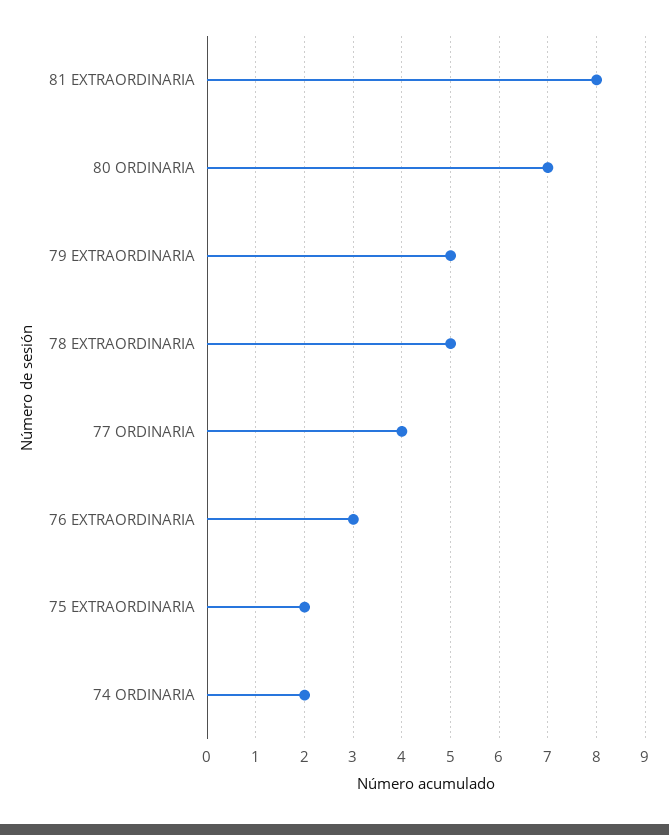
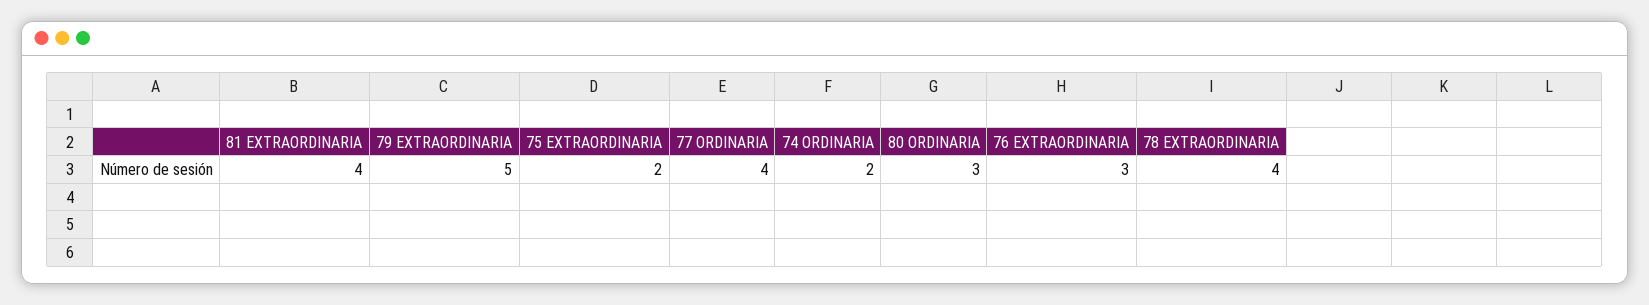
81 EXTRAORDINARIA: 8 -> 4
80 ORDINARIA: 7 -> 3
78 EXTRAORDINARIA: 5 -> 4

